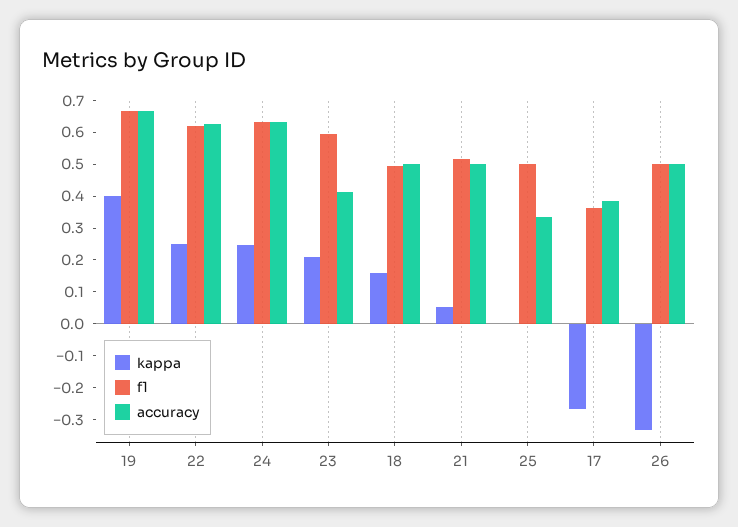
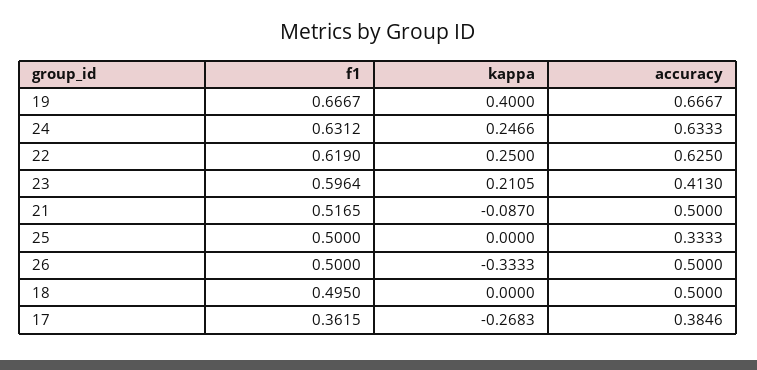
kappa, 18: 0.15 -> 0
kappa, 21: 0.05 -> -0.087

